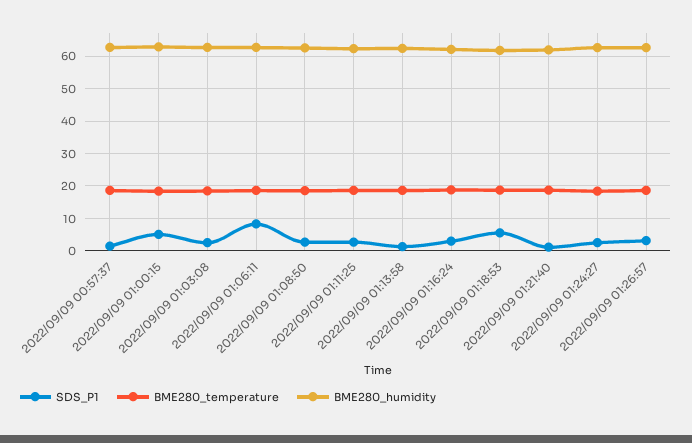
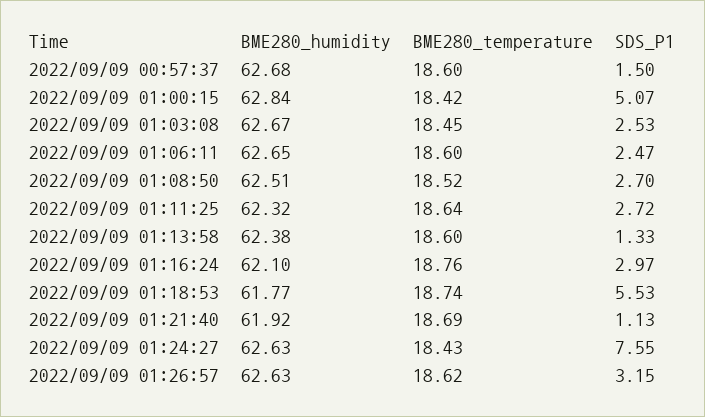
SDS_P1, 2022/09/09 01:06:11: 8 -> 2.47
SDS_P1, 2022/09/09 01:24:27: 2 -> 7.55

